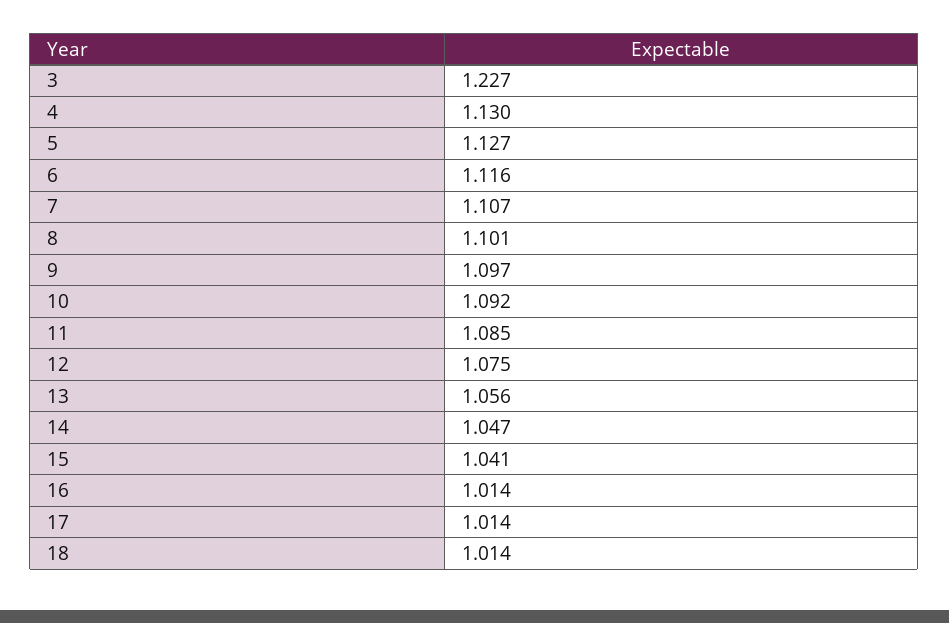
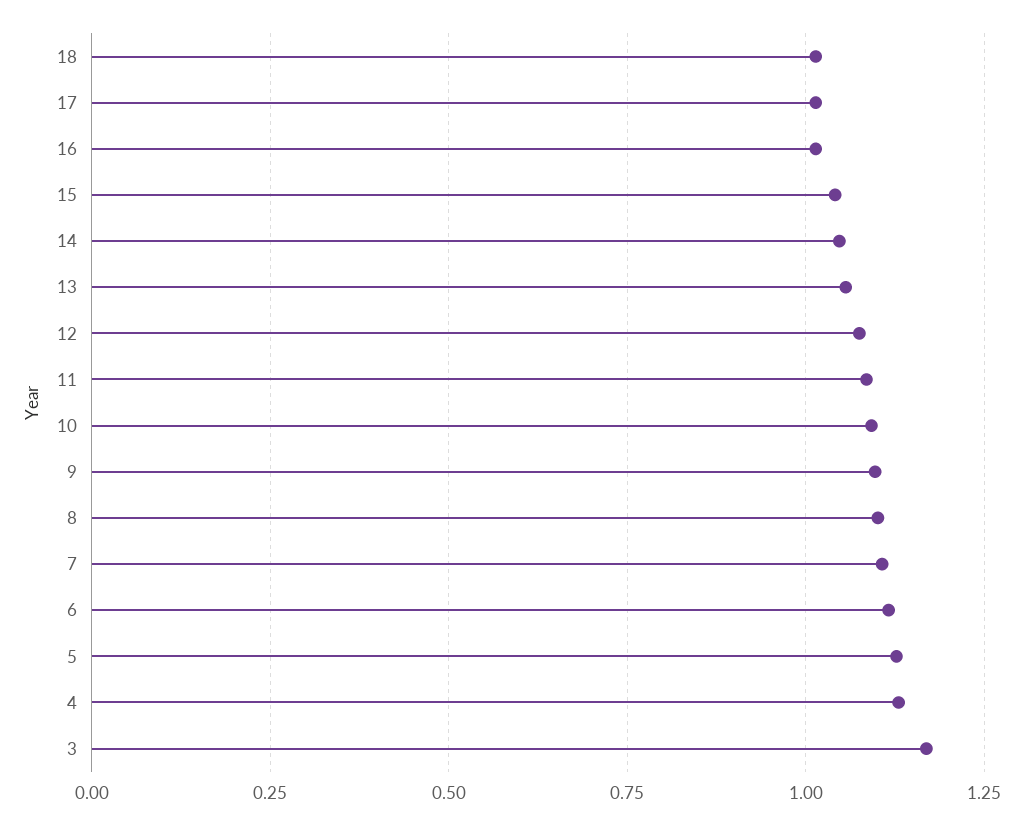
3: 1.227 -> 1.175

